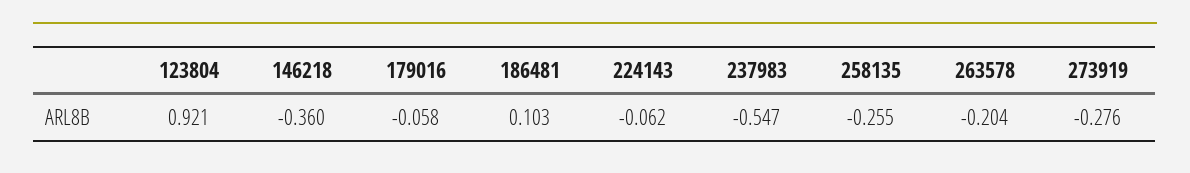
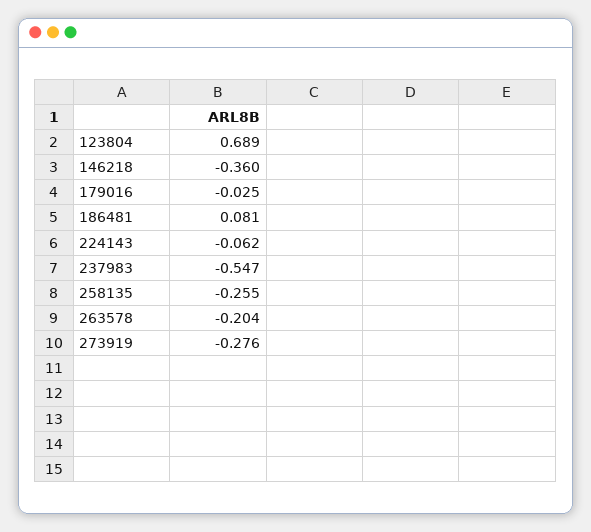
123804: 0.921 -> 0.689
179016: -0.058 -> -0.025
186481: 0.103 -> 0.081

